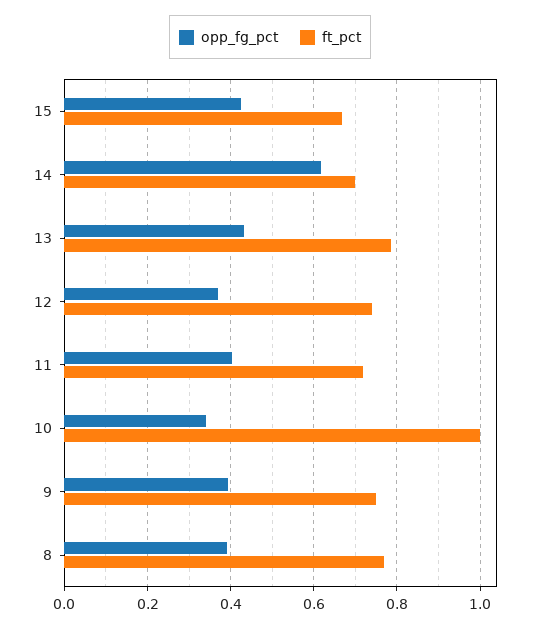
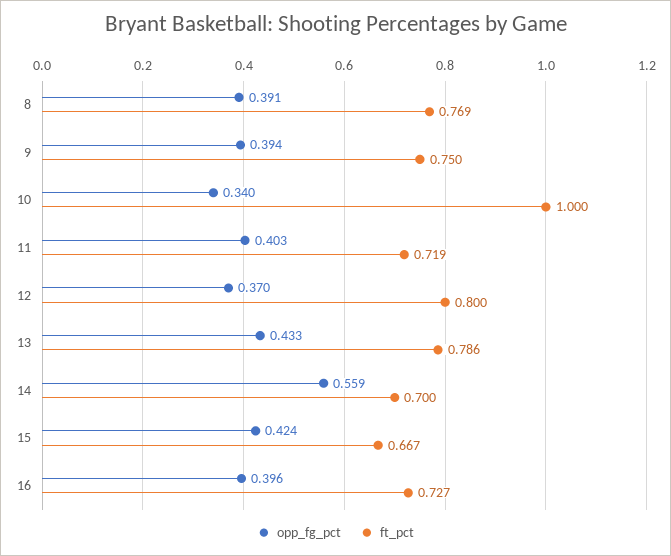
opp_fg_pct, 14: 0.62 -> 0.559
ft_pct, 12: 0.74 -> 0.8
opp_fg_pct, 16: none -> 0.396
ft_pct, 16: none -> 0.727

